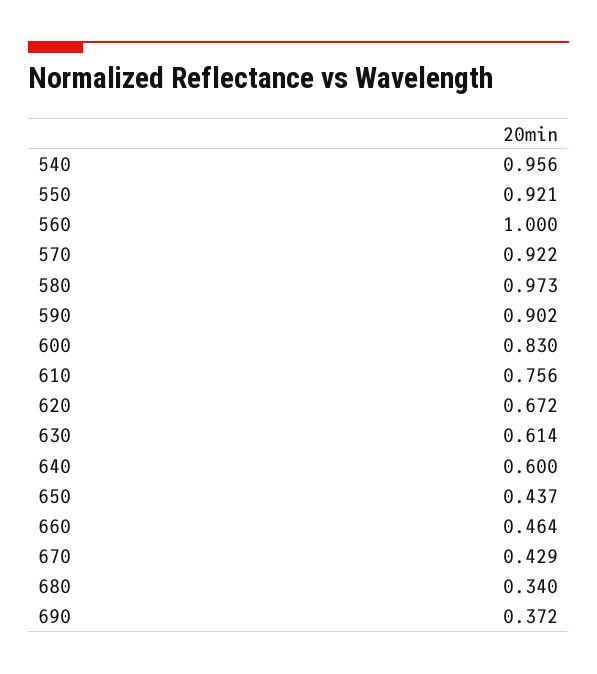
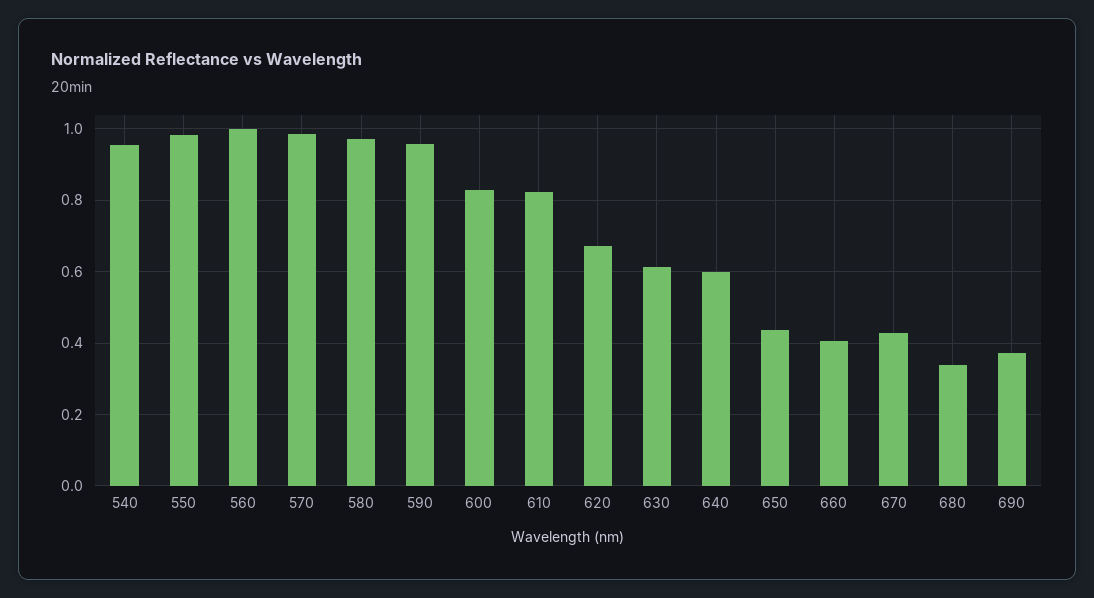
550: 0.921 -> 0.98
570: 0.922 -> 0.98
590: 0.902 -> 0.96
610: 0.756 -> 0.82
660: 0.464 -> 0.4

